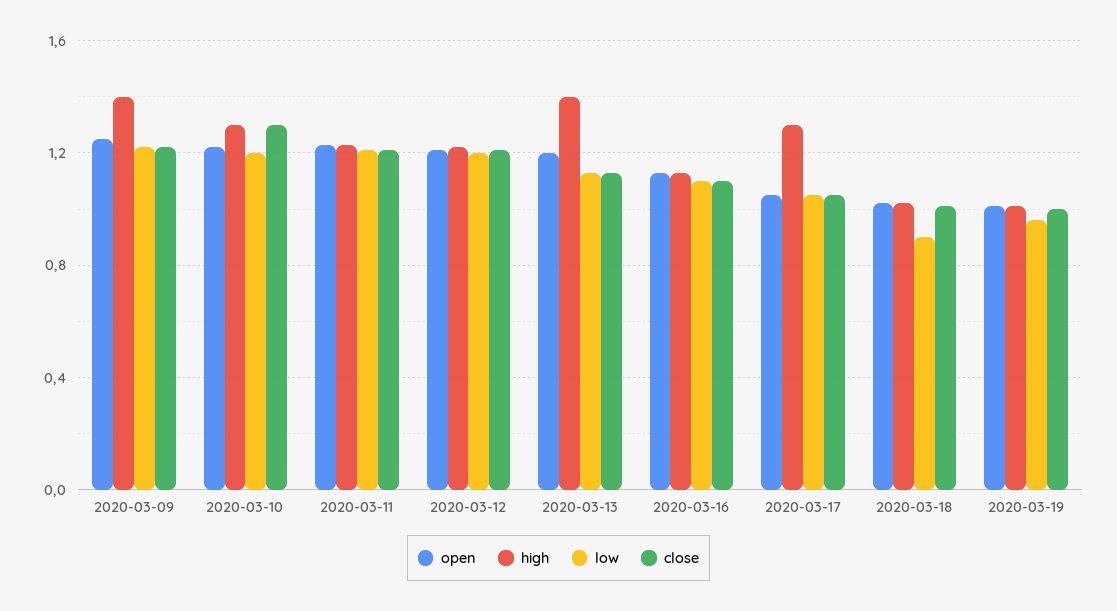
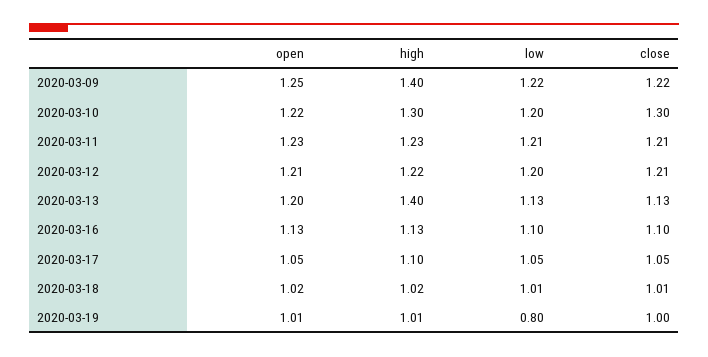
high, 2020-03-17: 1.3 -> 1.1
low, 2020-03-18: 0.9 -> 1.01
low, 2020-03-19: 0.95 -> 0.8

